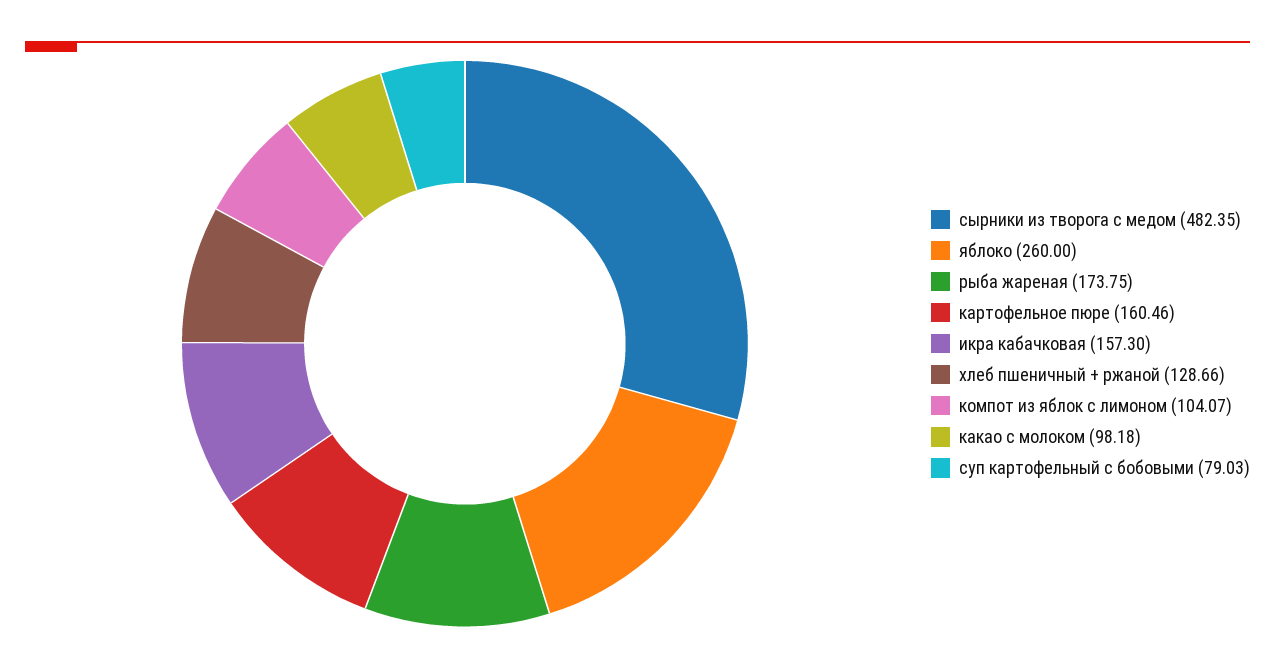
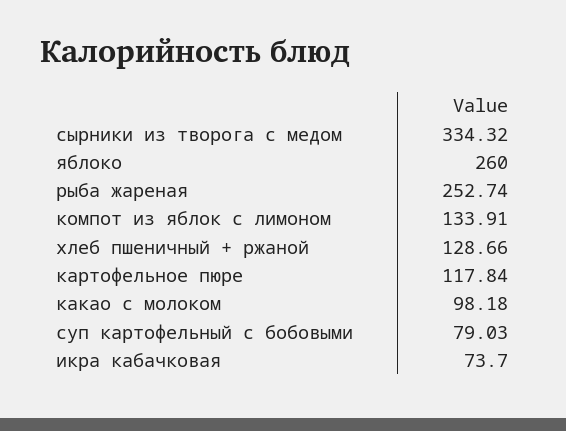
сырники из творога с медом: 482.35 -> 334.32
рыба жареная: 173.75 -> 252.74
картофельное пюре: 160.46 -> 117.84
икра кабачковая: 157.3 -> 73.7
компот из яблок с лимоном: 104.07 -> 133.91

